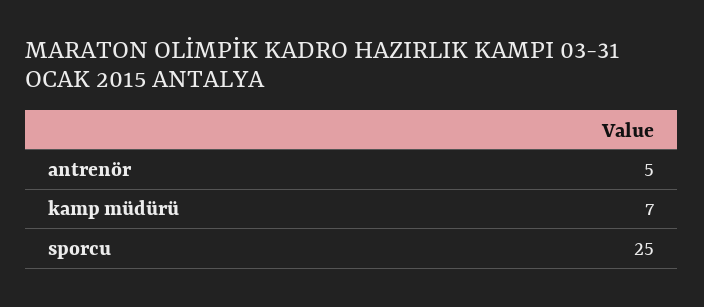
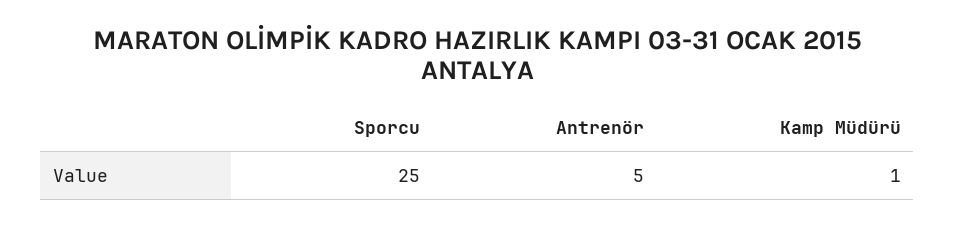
kamp müdürü: 7 -> 1

